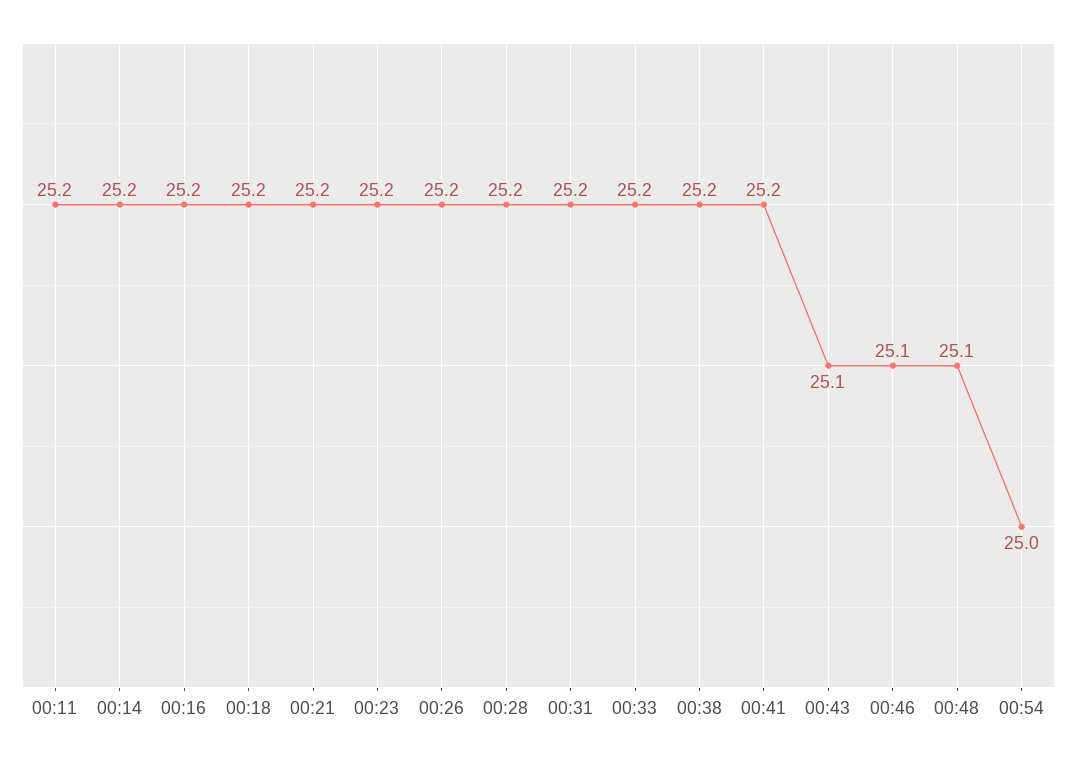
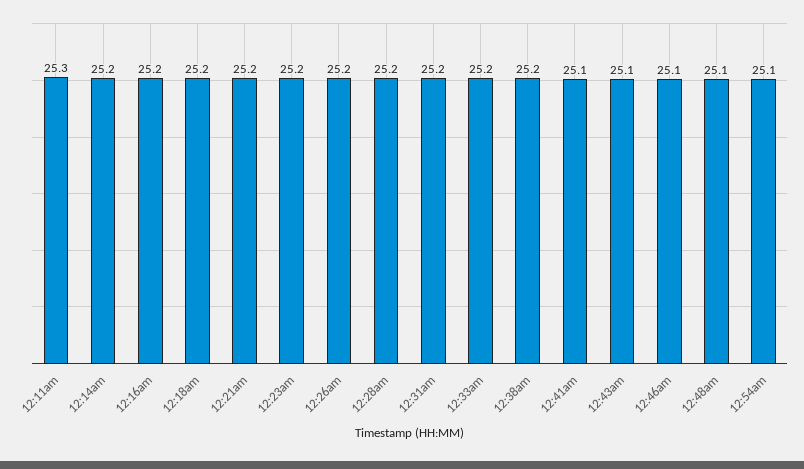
00:11: 25.2 -> 25.3
00:41: 25.2 -> 25.1
00:54: 25 -> 25.1

